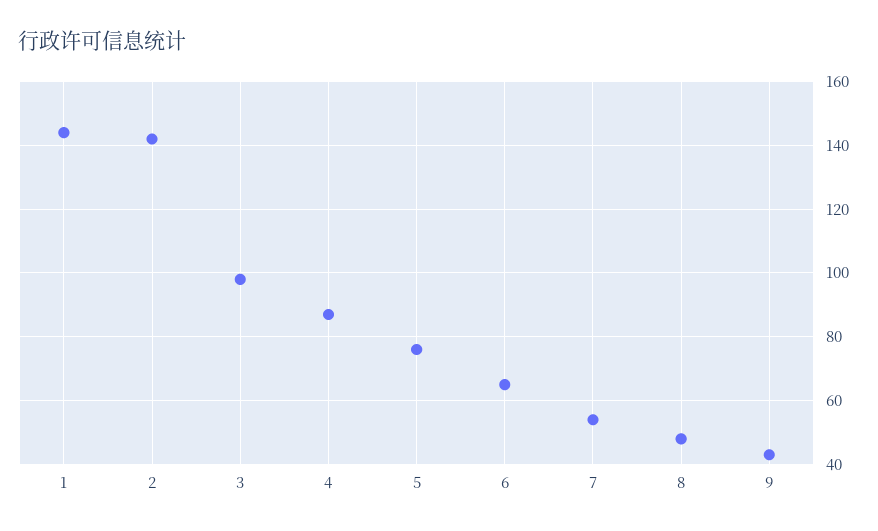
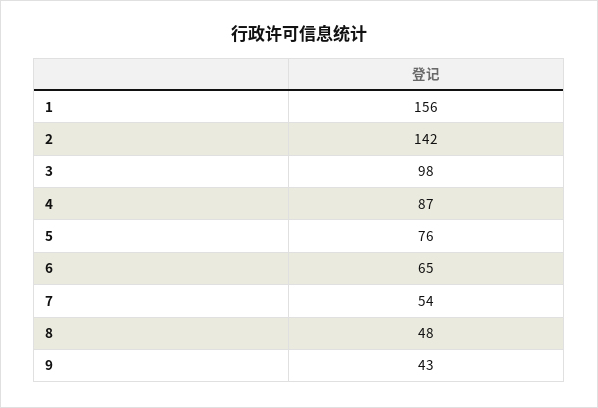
1: 145 -> 156

